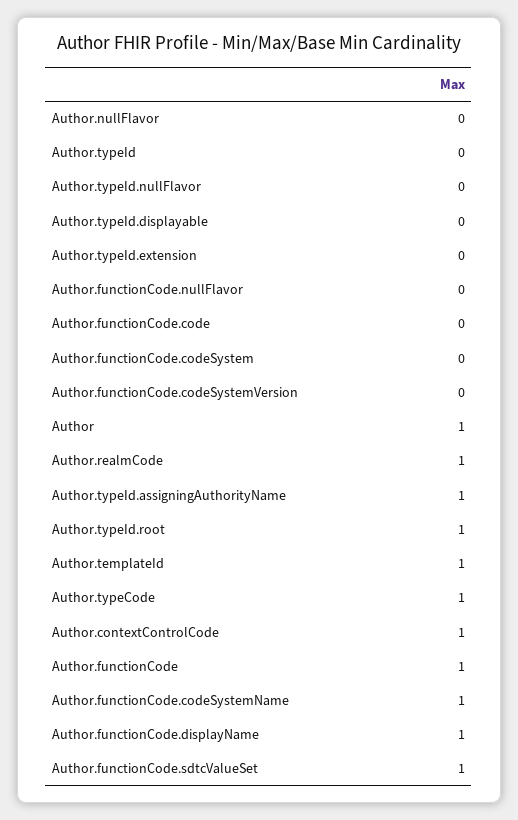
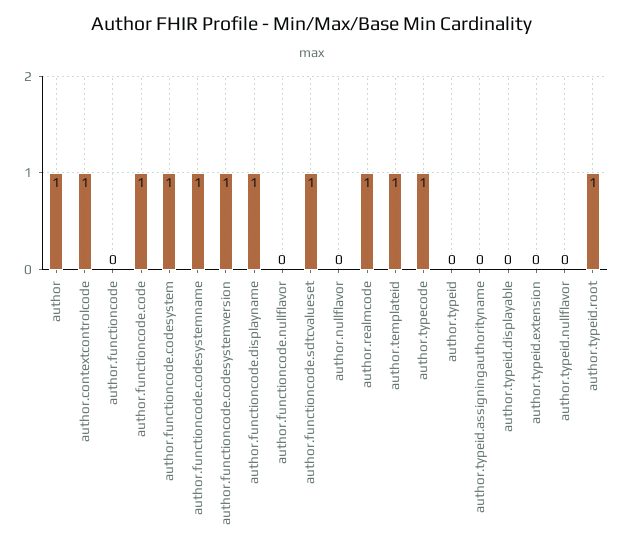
Author.functionCode.code: 0 -> 1
Author.functionCode.codeSystem: 0 -> 1
Author.functionCode.codeSystemVersion: 0 -> 1
Author.typeId.assigningAuthorityName: 1 -> 0
Author.functionCode: 1 -> 0

